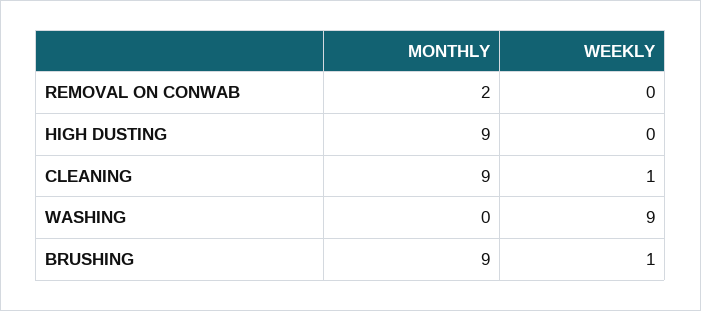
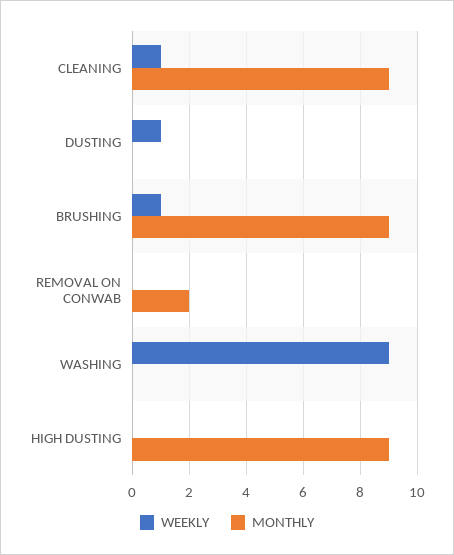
WEEKLY, DUSTING: none -> 1
MONTHLY, DUSTING: none -> 0

